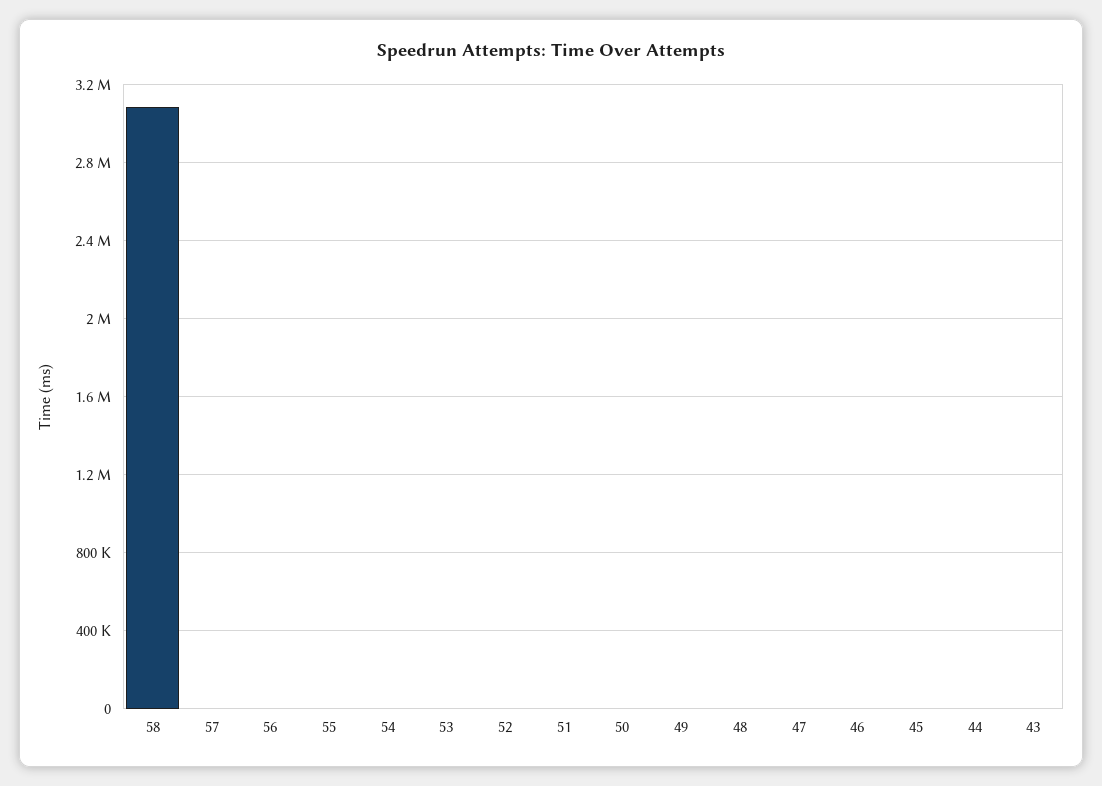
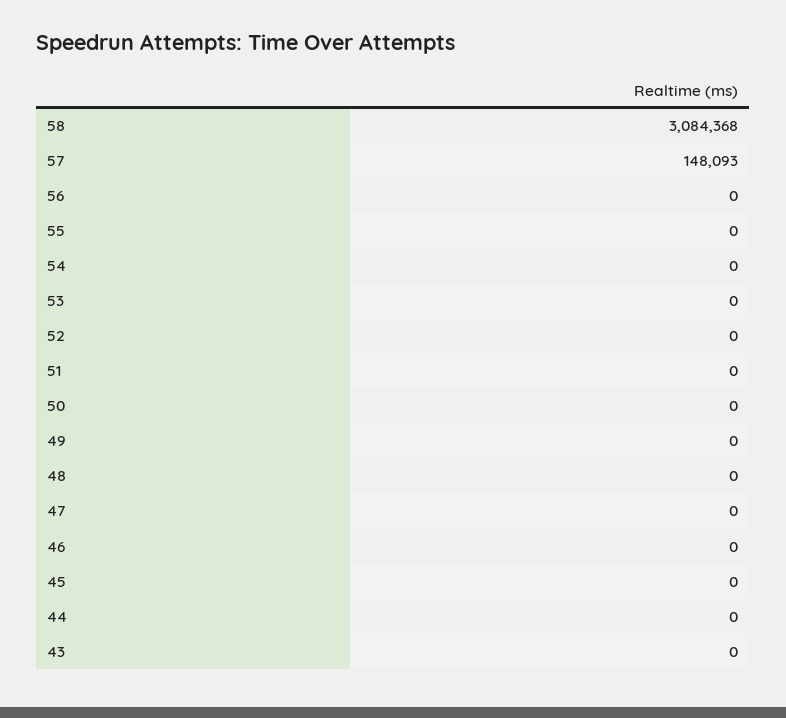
57: 0 -> 148093

